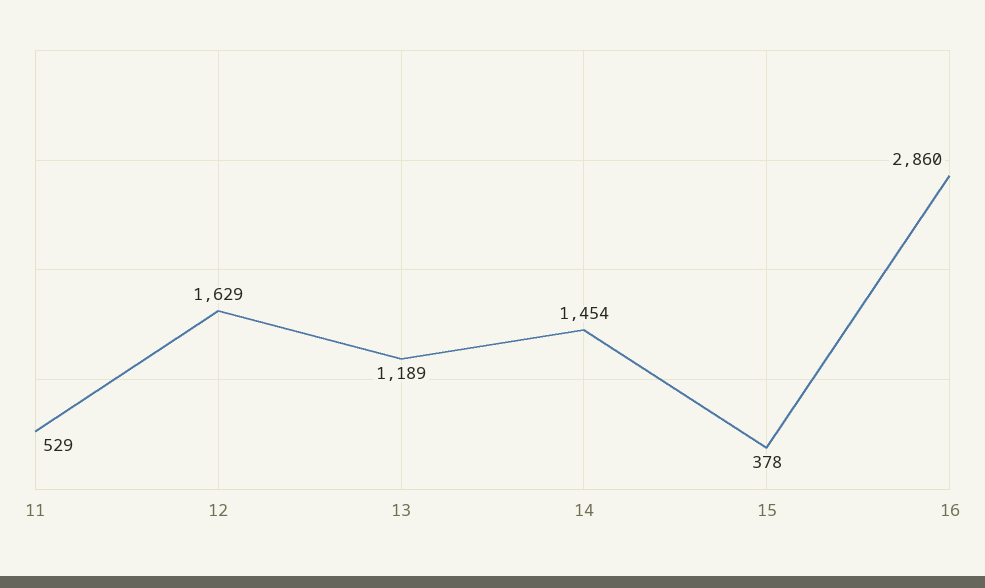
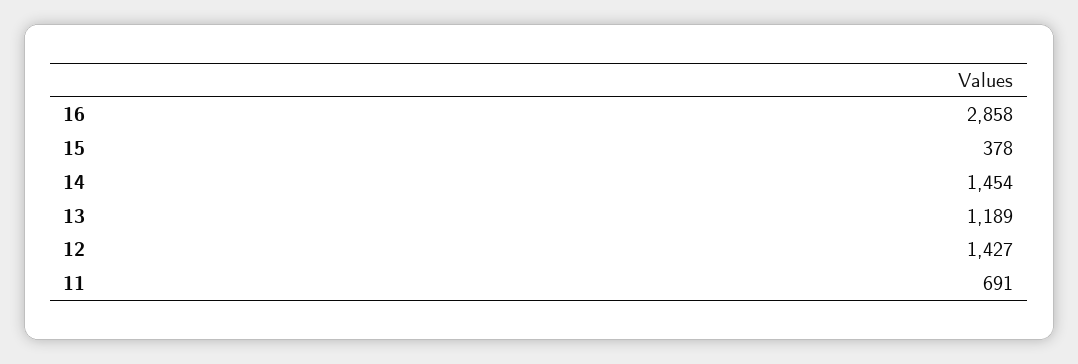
11: 529 -> 691
12: 1629 -> 1427
16: 2860 -> 2858

